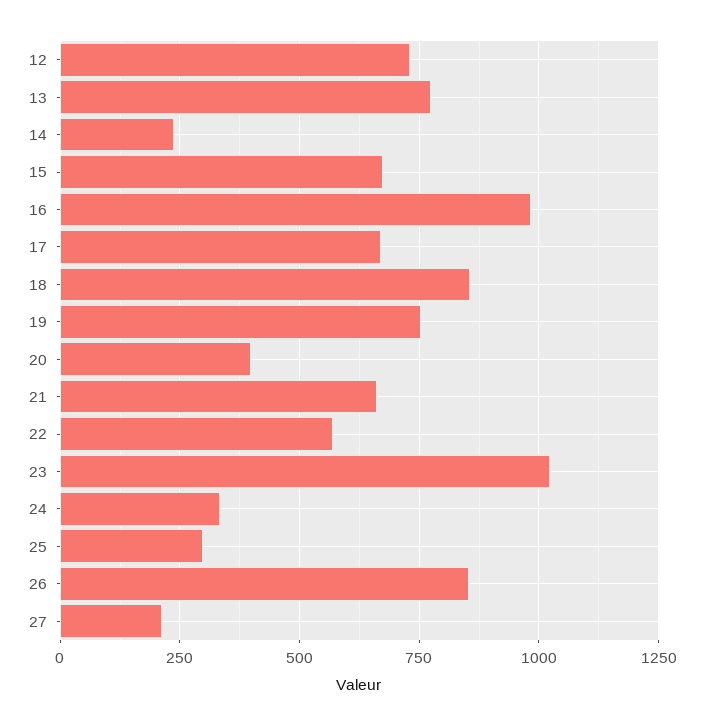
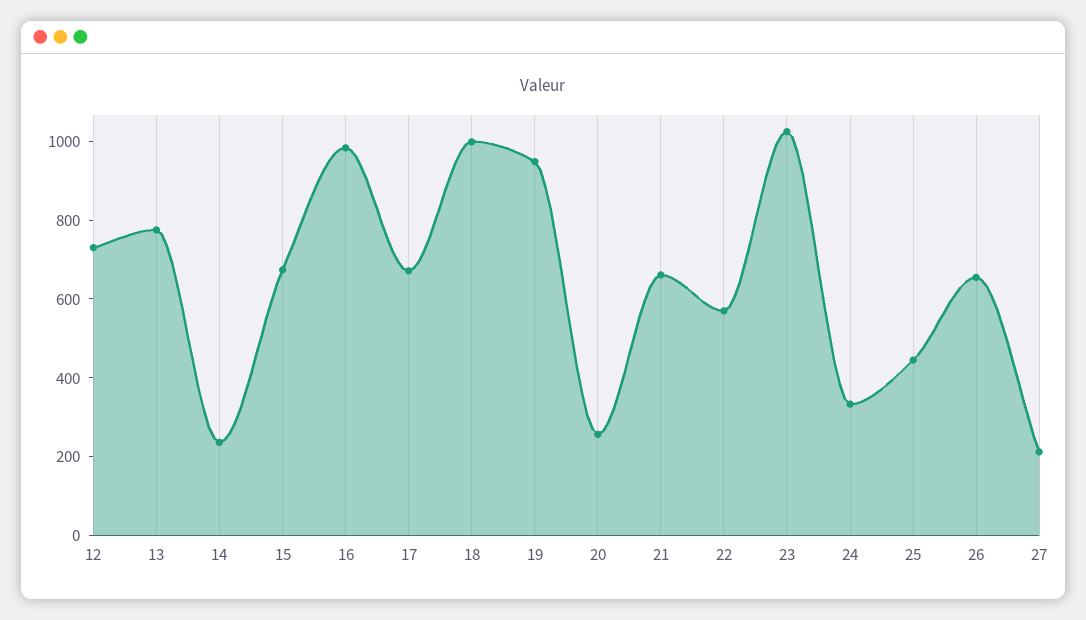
18: 850 -> 1000
19: 750 -> 950
20: 400 -> 250
25: 300 -> 450
26: 850 -> 650

